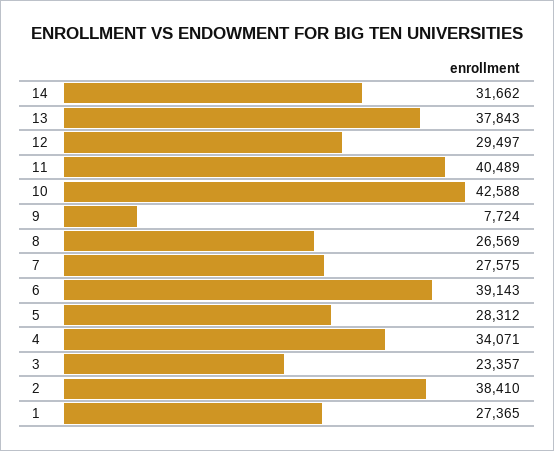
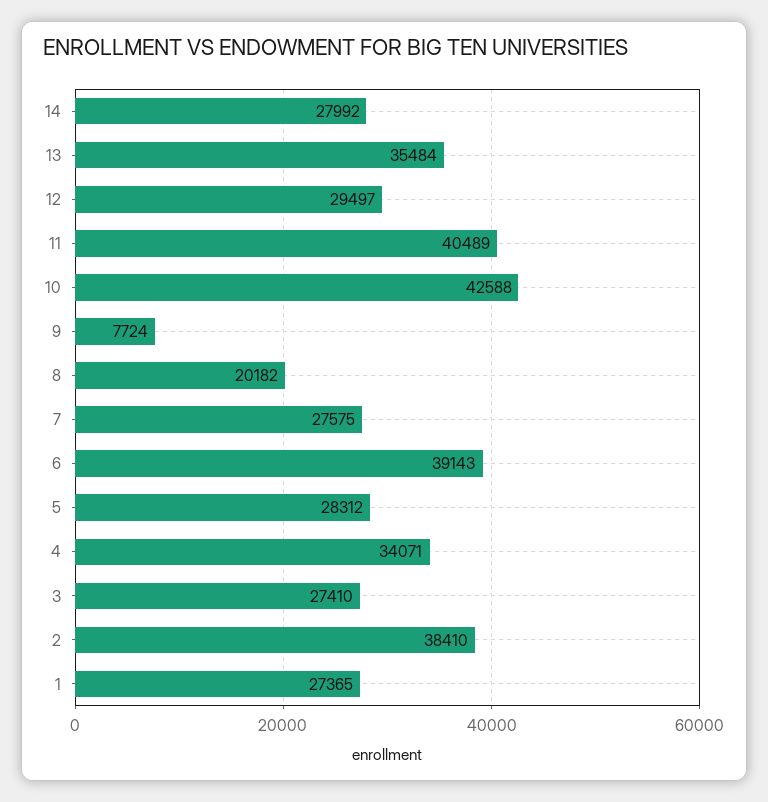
14: 31662 -> 27992
13: 37843 -> 35484
8: 26569 -> 20182
3: 23357 -> 27410

